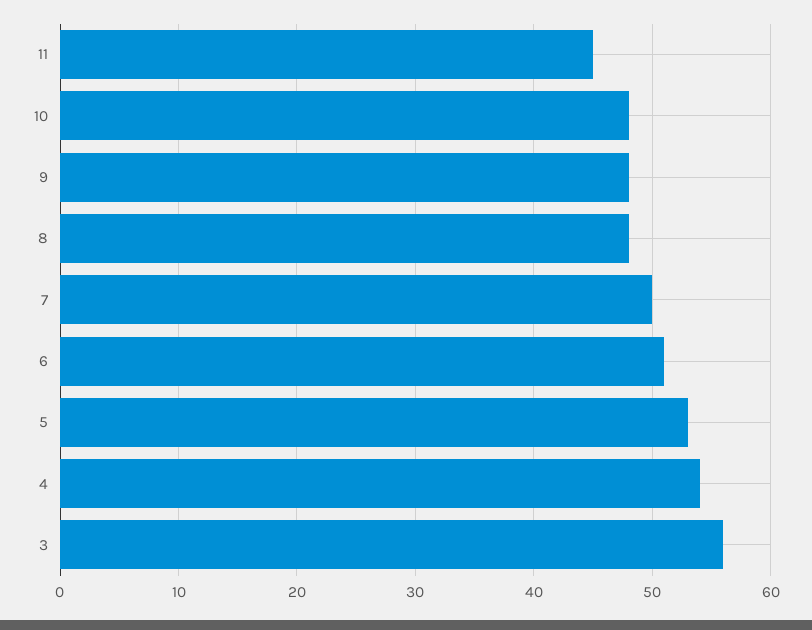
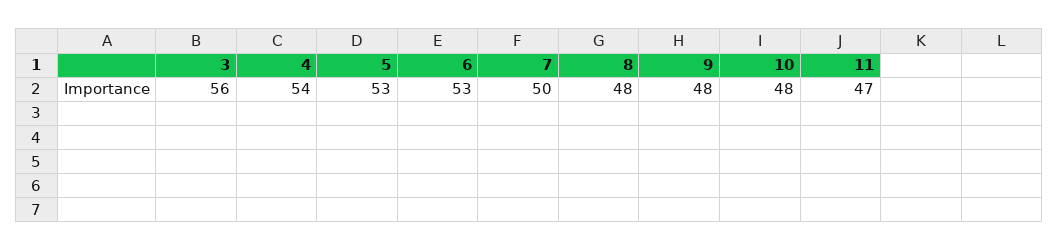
11: 45 -> 47
6: 51 -> 53

